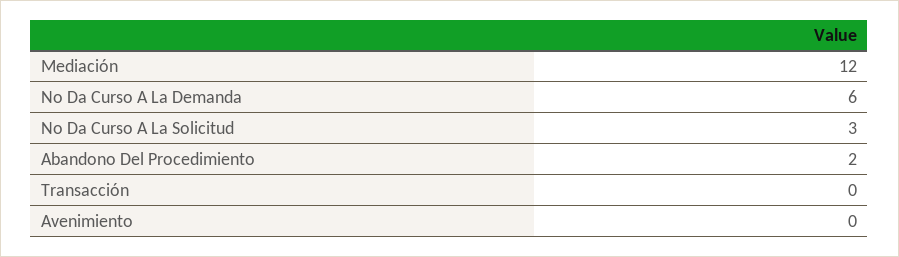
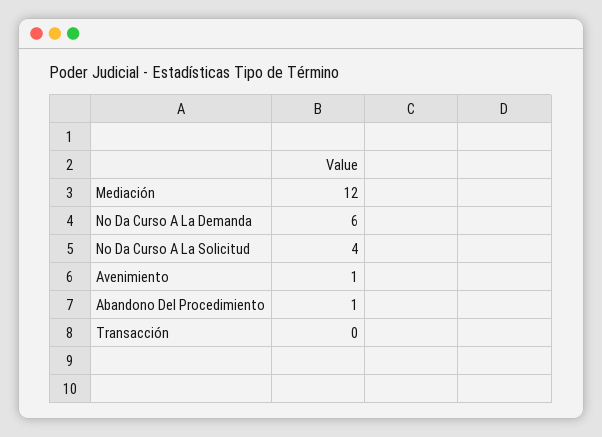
No Da Curso A La Solicitud: 3 -> 4
Abandono Del Procedimiento: 2 -> 1
Avenimiento: 0 -> 1

